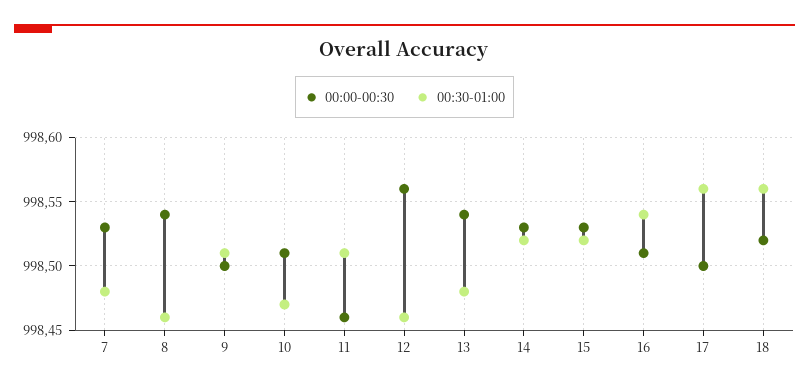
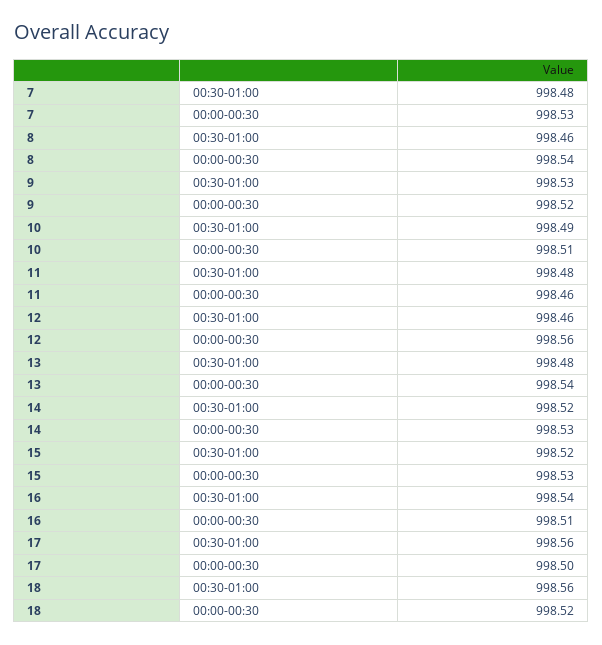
00:00-00:30, 9: 998.5 -> 998.52
00:30-01:00, 9: 998.51 -> 998.53
00:30-01:00, 10: 998.47 -> 998.49
00:30-01:00, 11: 998.51 -> 998.48

